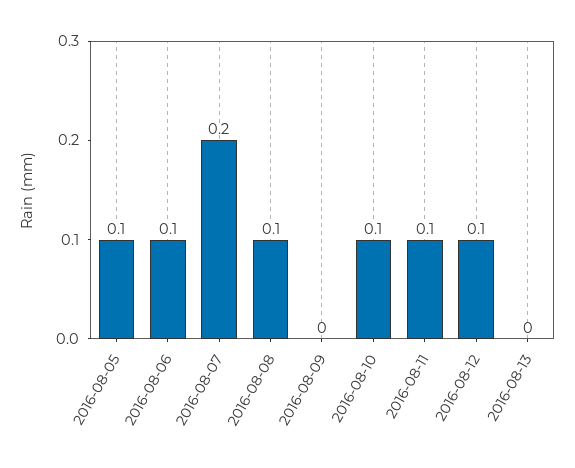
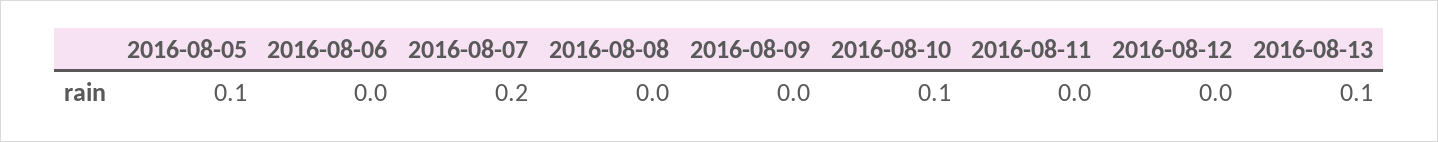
2016-08-06: 0.1 -> 0
2016-08-08: 0.1 -> 0
2016-08-11: 0.1 -> 0
2016-08-12: 0.1 -> 0
2016-08-13: 0 -> 0.1

